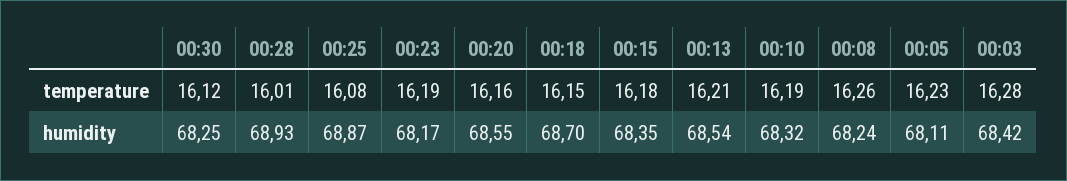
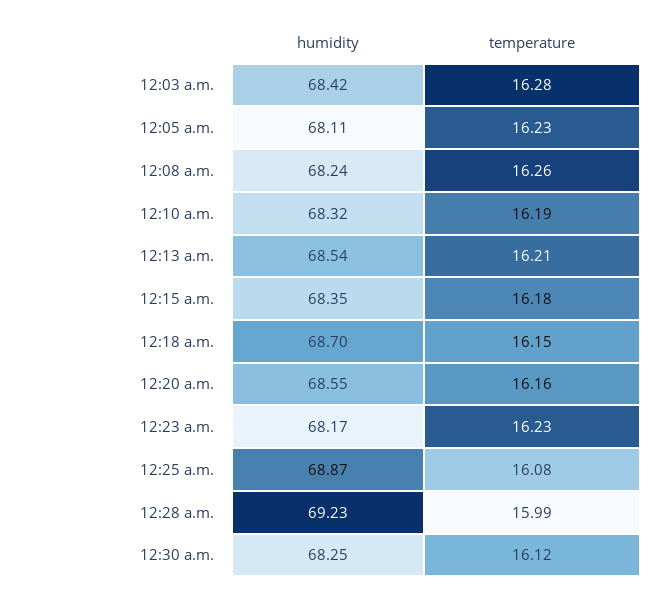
00:28, temperature: 16.01 -> 15.99
00:23, temperature: 16.19 -> 16.23
00:28, humidity: 68.93 -> 69.23

